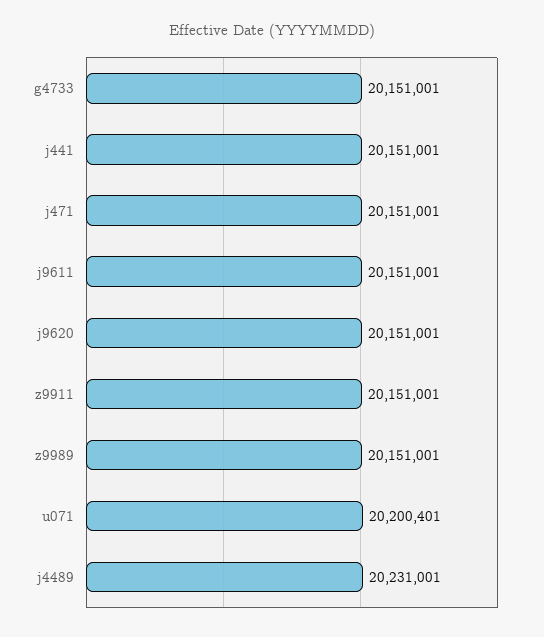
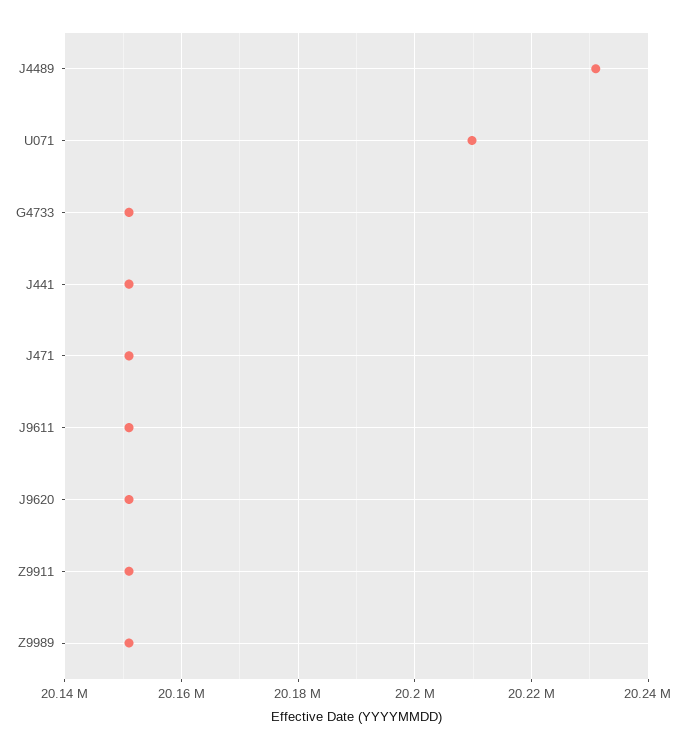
u071: 20200401 -> 20210000

